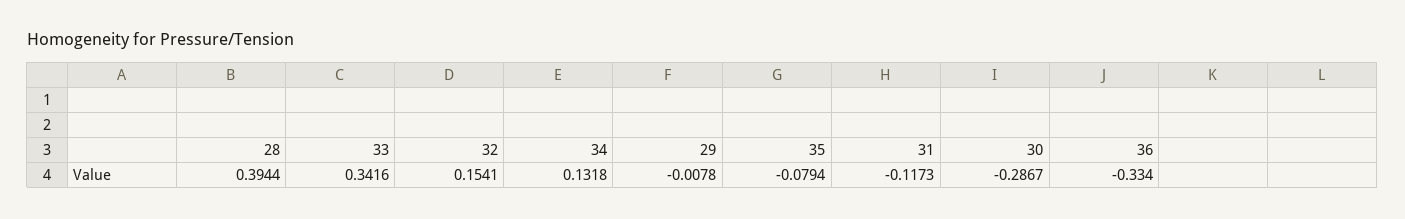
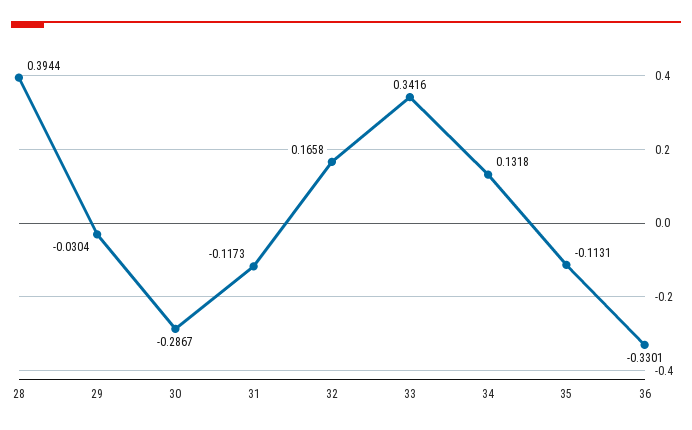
32: 0.1541 -> 0.1658
29: -0.0078 -> -0.0304
35: -0.0794 -> -0.1131
36: -0.334 -> -0.3301

